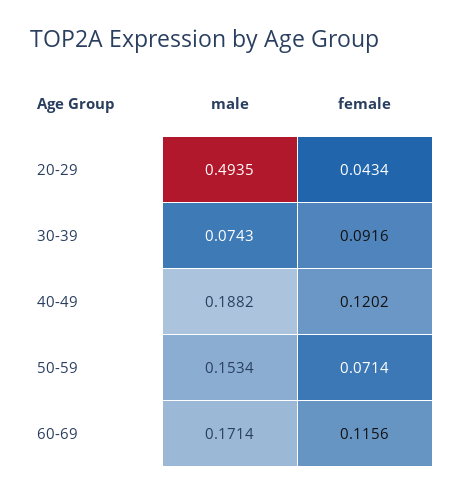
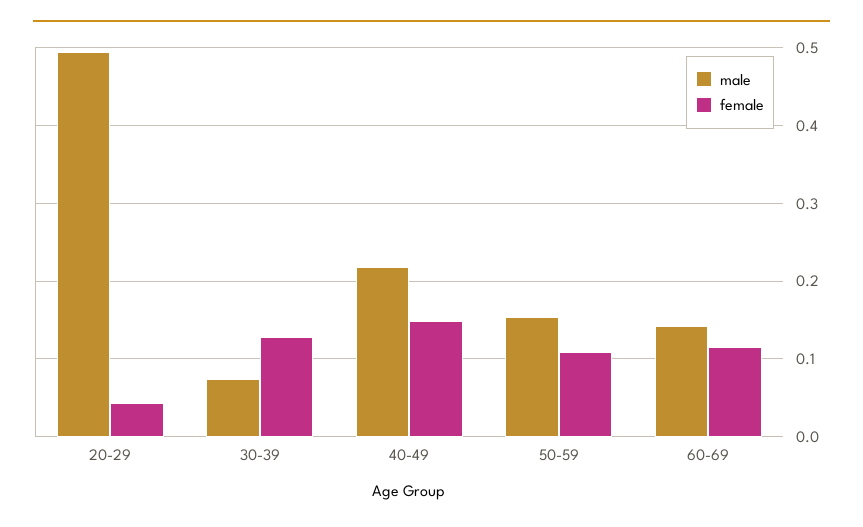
female, 30-39: 0.0916 -> 0.13
male, 40-49: 0.1882 -> 0.22
female, 40-49: 0.1202 -> 0.15
female, 50-59: 0.0714 -> 0.11
male, 60-69: 0.1714 -> 0.14

